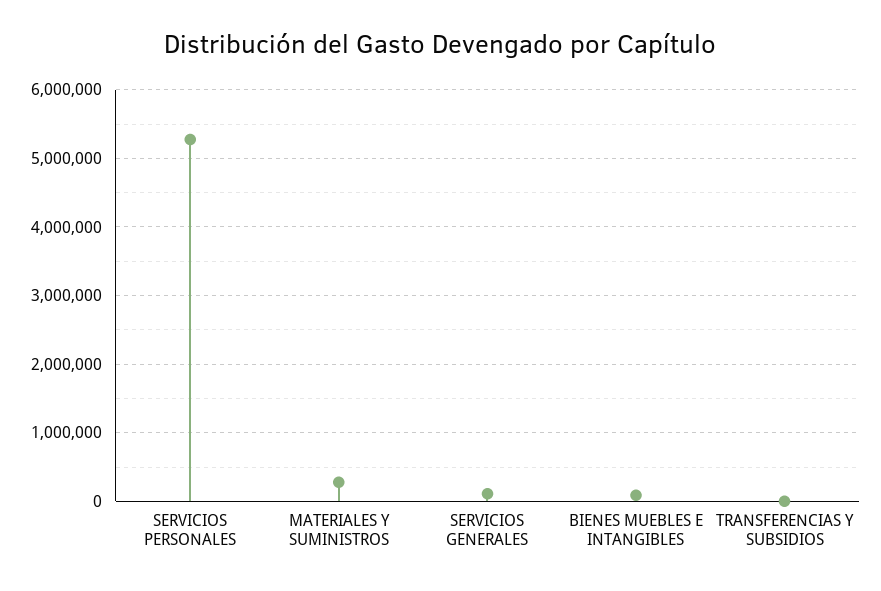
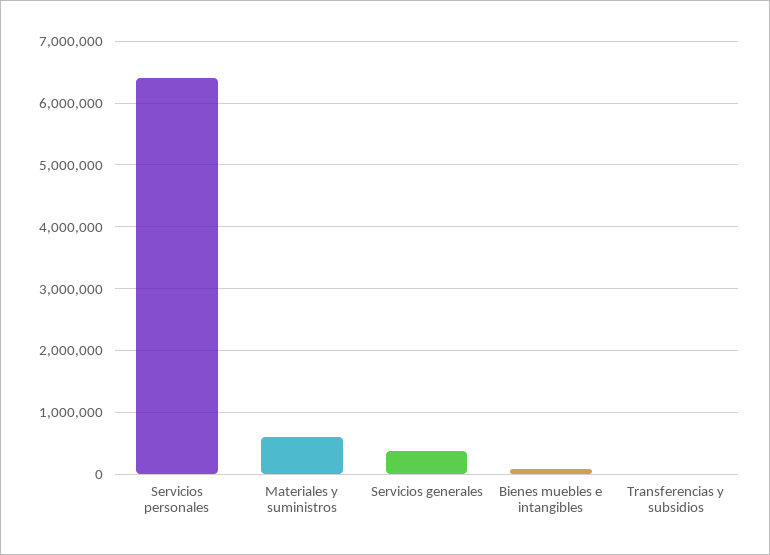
SERVICIOS PERSONALES: 5300000 -> 6400000
MATERIALES Y SUMINISTROS: 300000 -> 600000
SERVICIOS GENERALES: 100000 -> 400000

